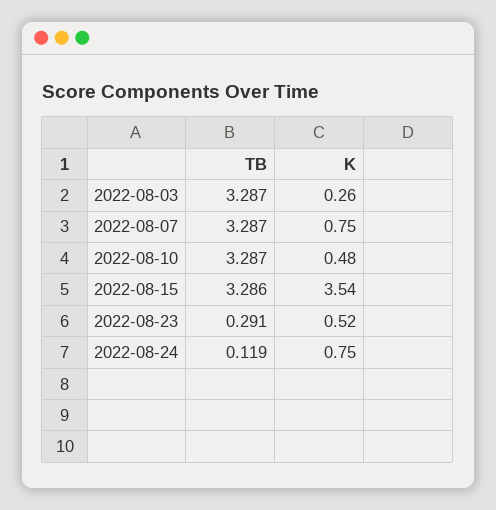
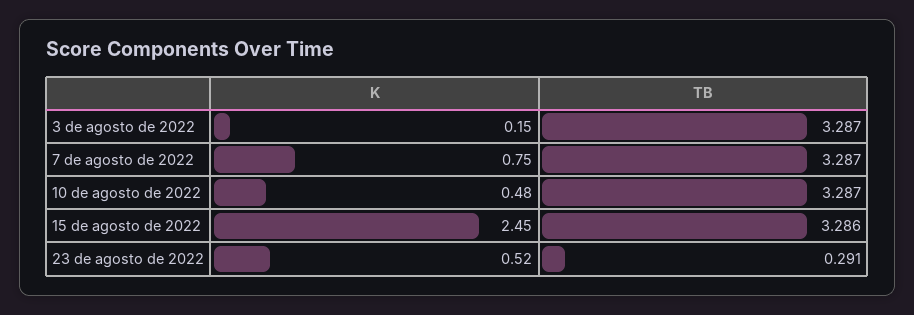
K, 2022-08-03: 0.26 -> 0.15
K, 2022-08-15: 3.54 -> 2.45
TB, 2022-08-24: 0.119 -> none
K, 2022-08-24: 0.75 -> none

